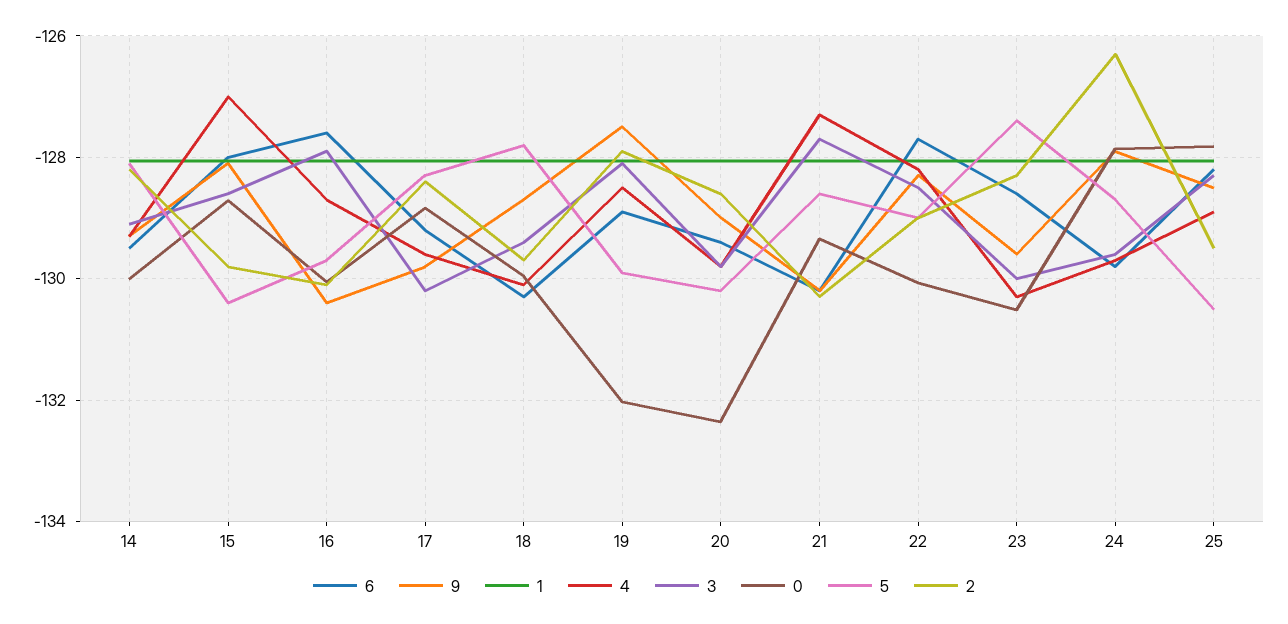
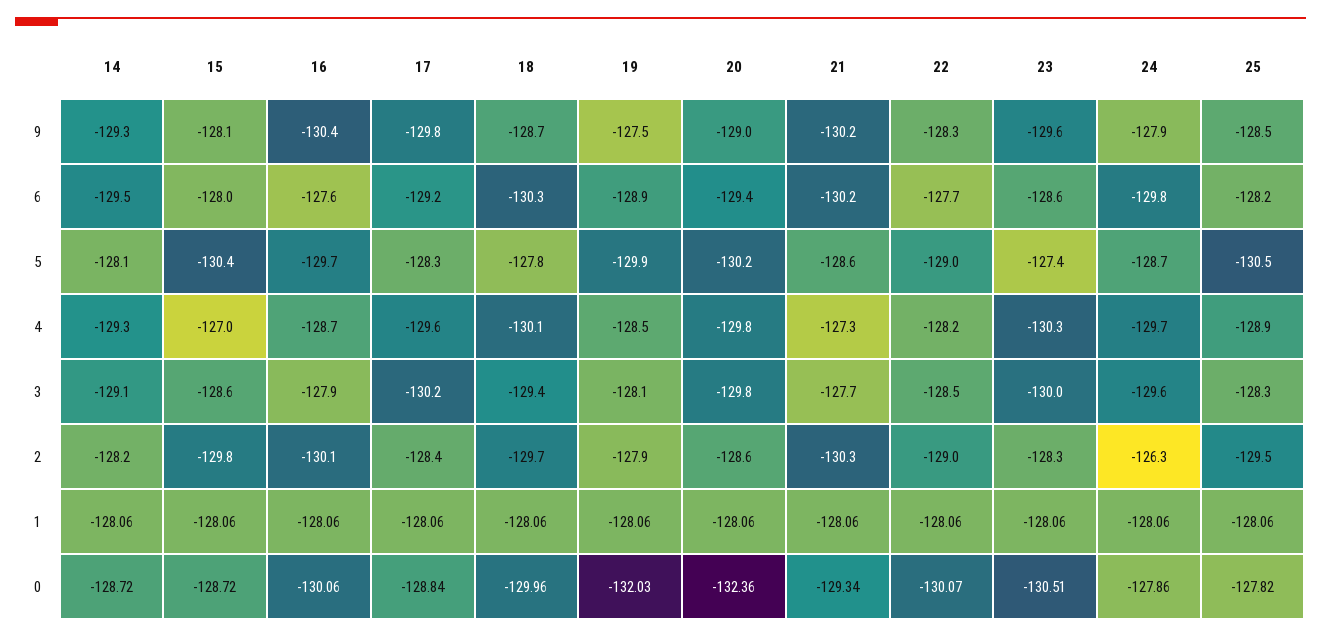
0, 14: -130 -> -128.72

